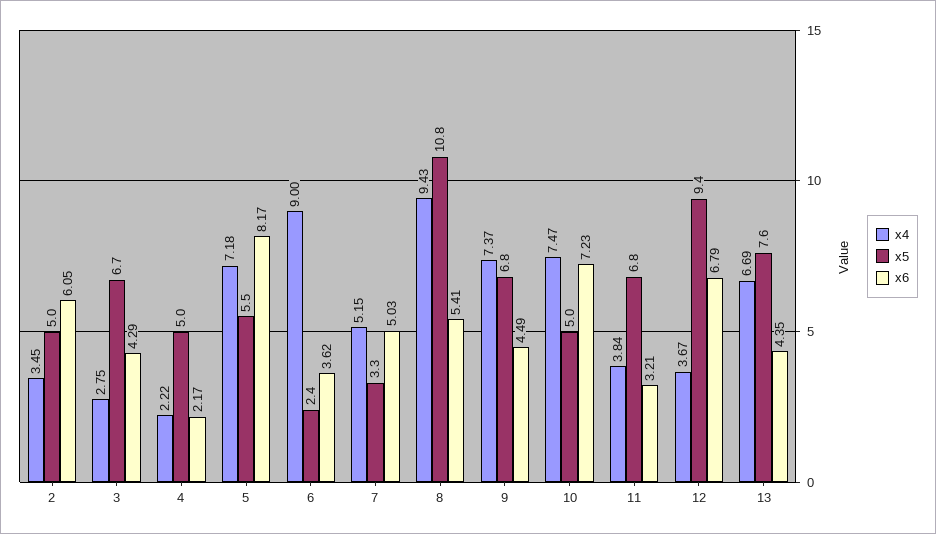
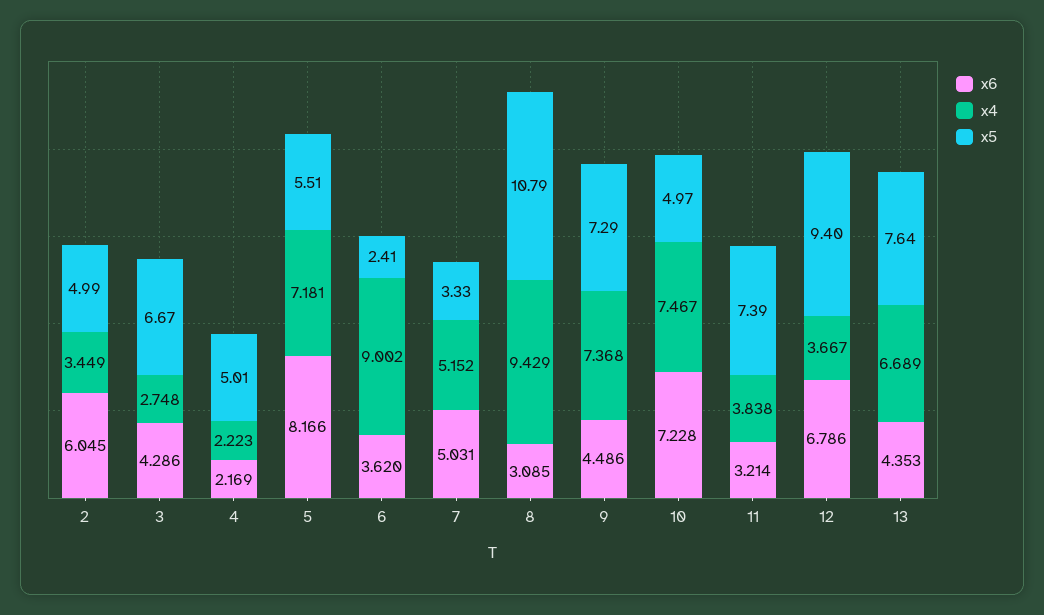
x6, 8: 5.41 -> 3.085
x5, 9: 6.8 -> 7.29
x5, 11: 6.8 -> 7.39

